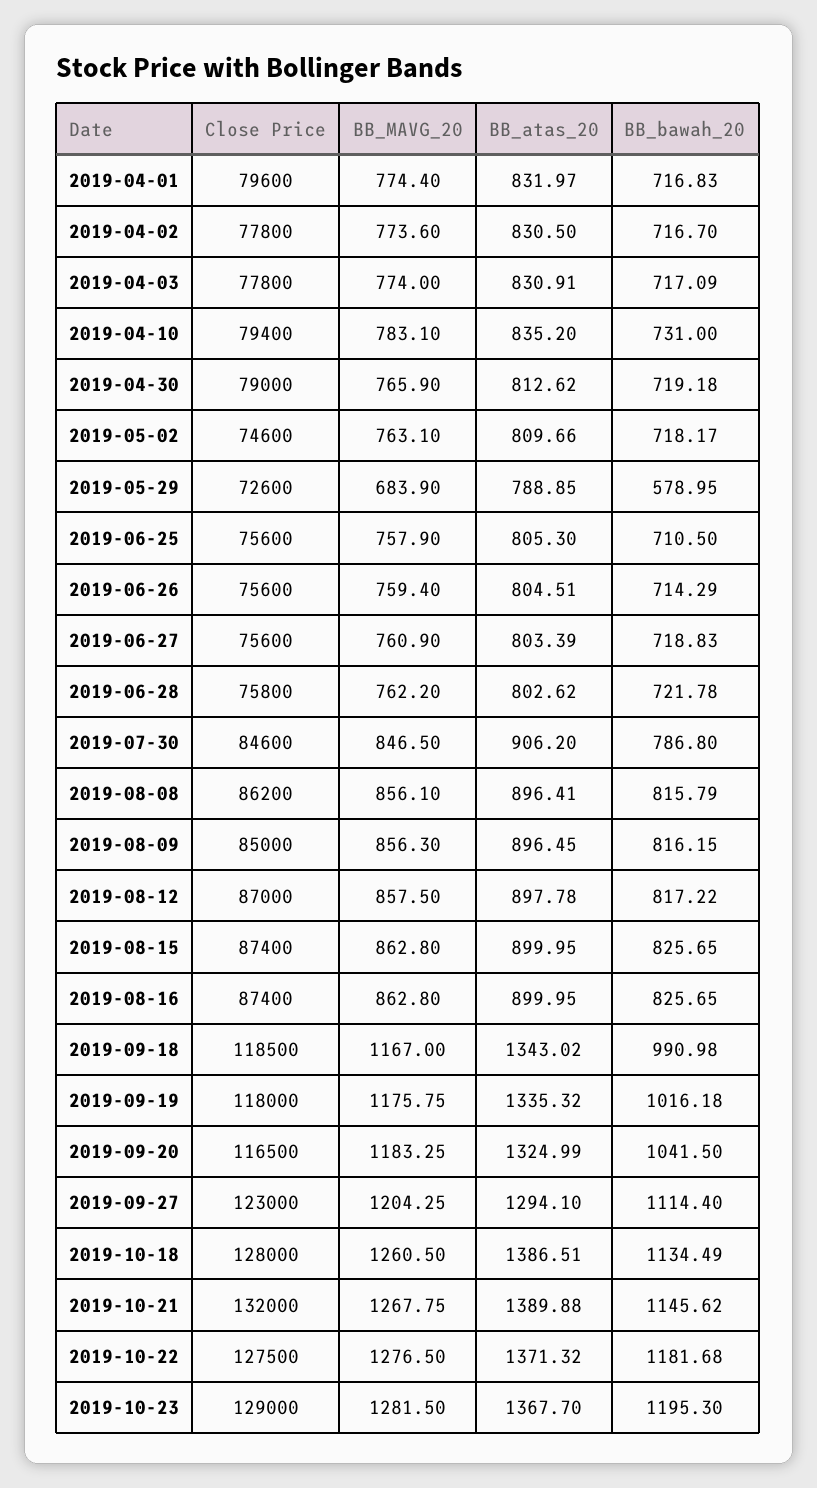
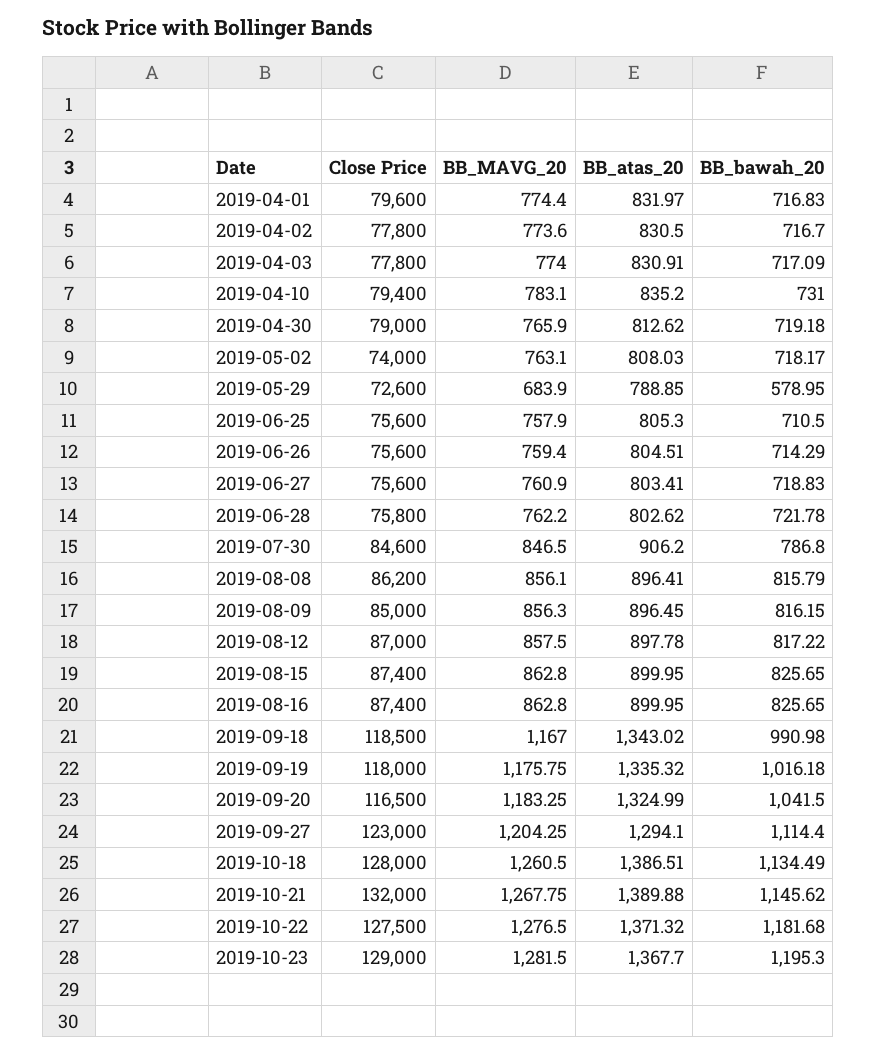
Close Price, 2019-05-02: 74600 -> 74000
BB_atas_20, 2019-05-02: 809.66 -> 808.03
BB_atas_20, 2019-06-27: 803.39 -> 803.41

